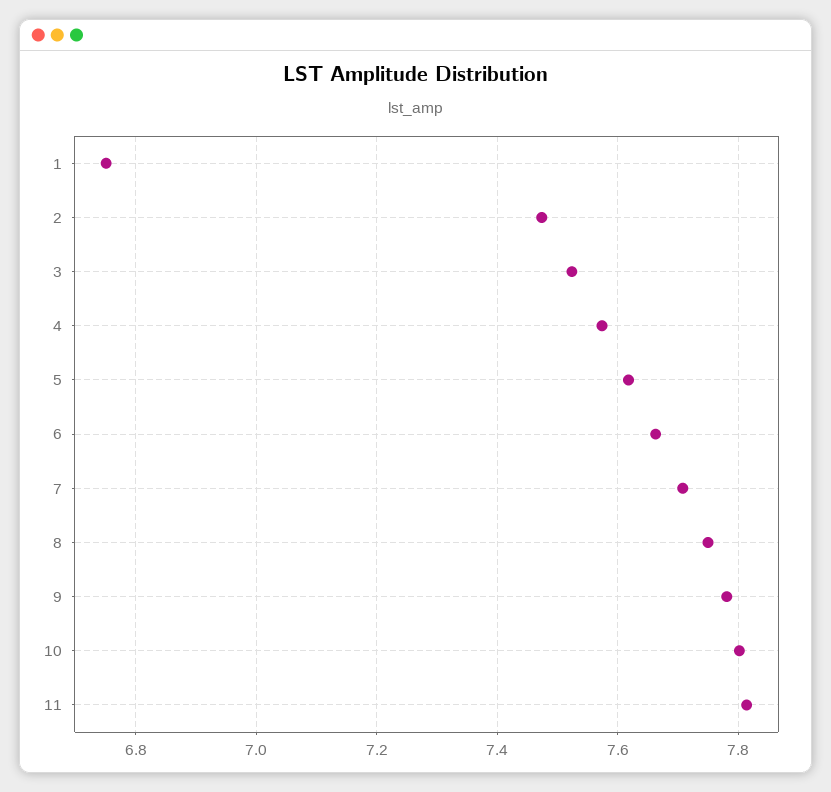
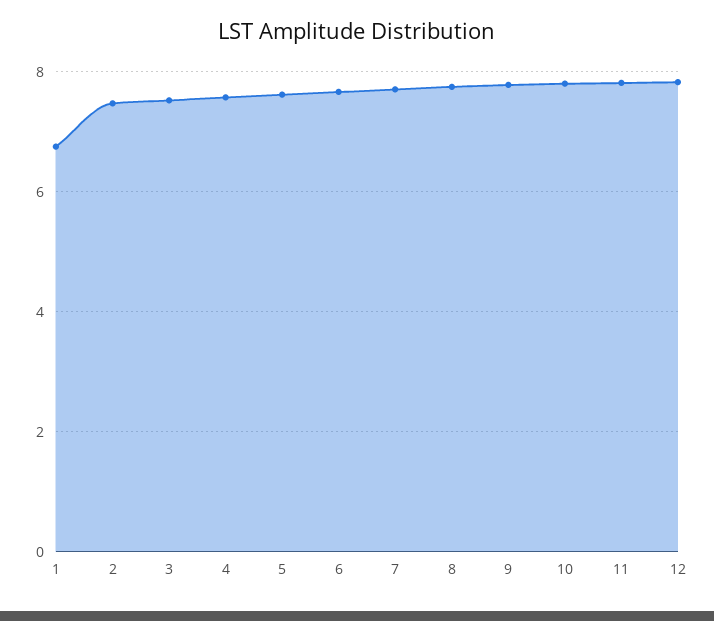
12: none -> 7.8

